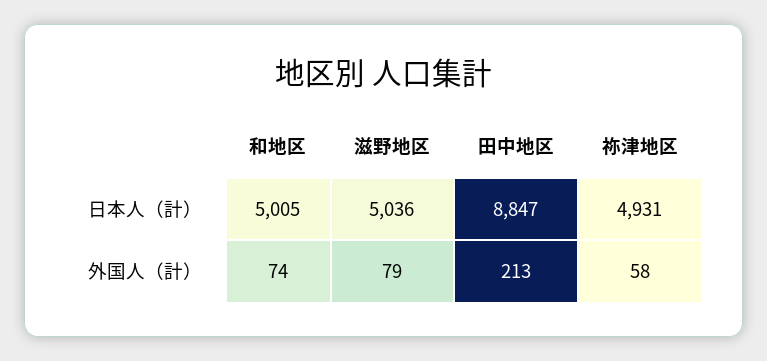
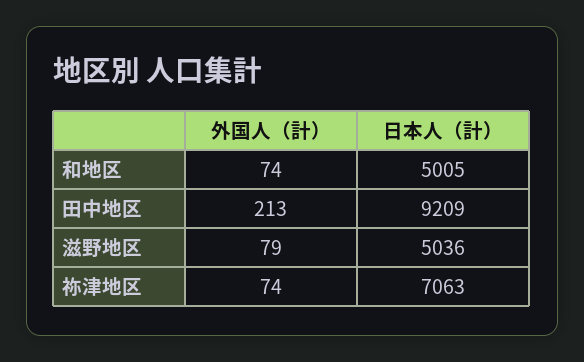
田中地区, 日本人（計）: 8847 -> 9209
祢津地区, 日本人（計）: 4931 -> 7063
祢津地区, 外国人（計）: 58 -> 74

